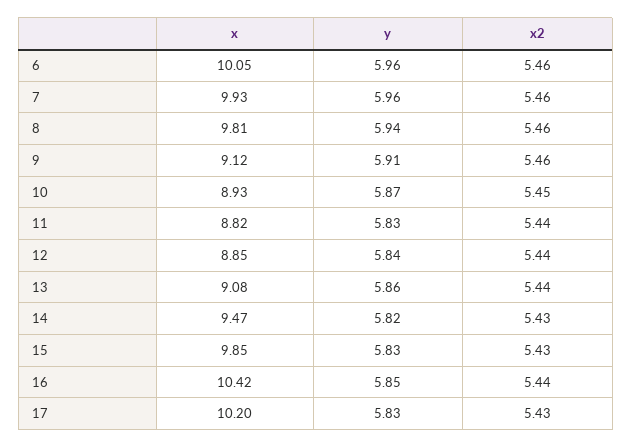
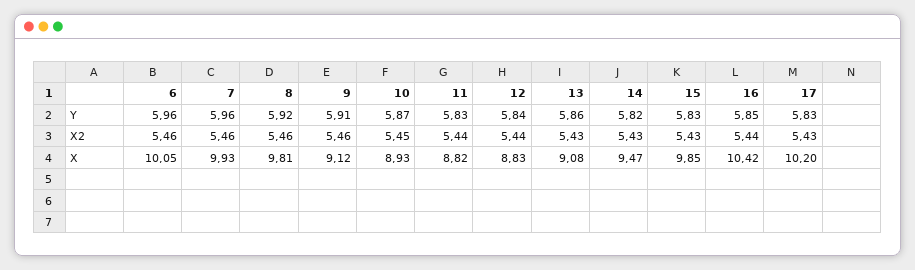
y, 8: 5.94 -> 5.92
x, 12: 8.85 -> 8.83
x2, 13: 5.44 -> 5.43

